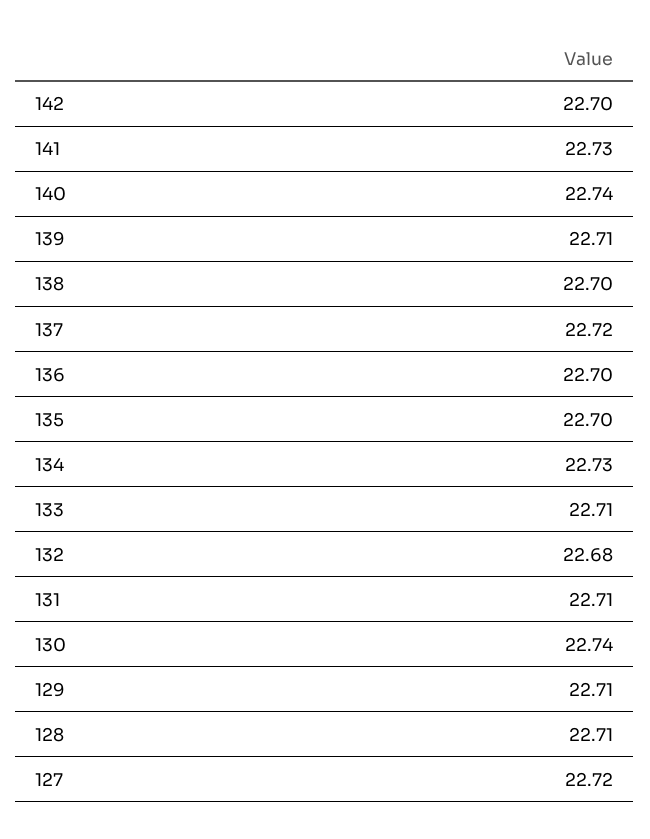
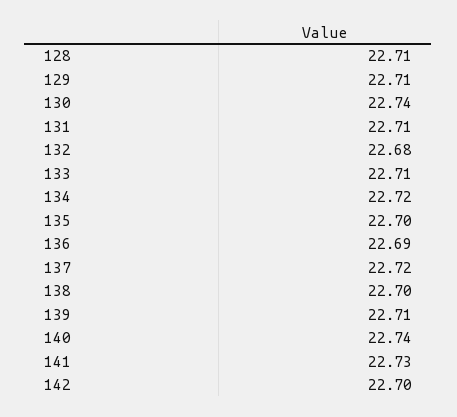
136: 22.7 -> 22.69
134: 22.73 -> 22.72
127: 22.72 -> none

